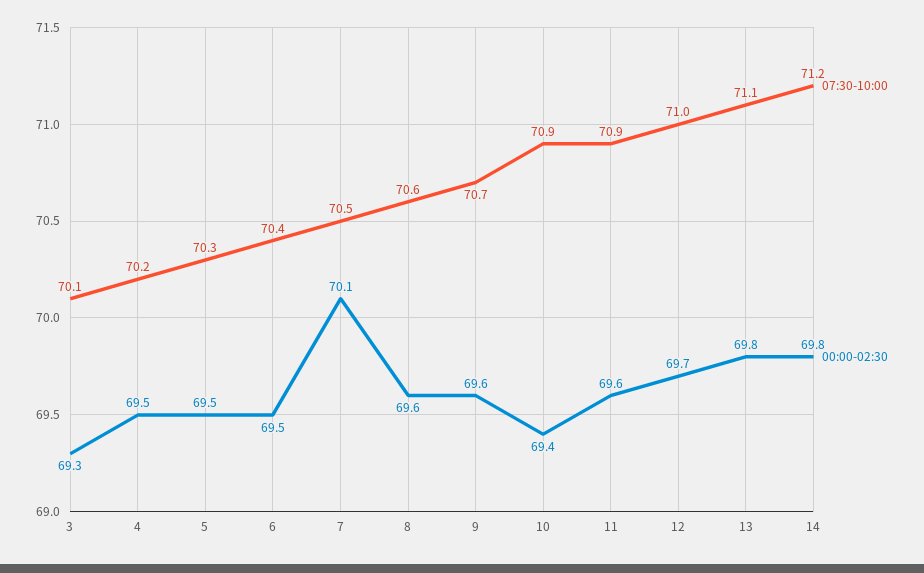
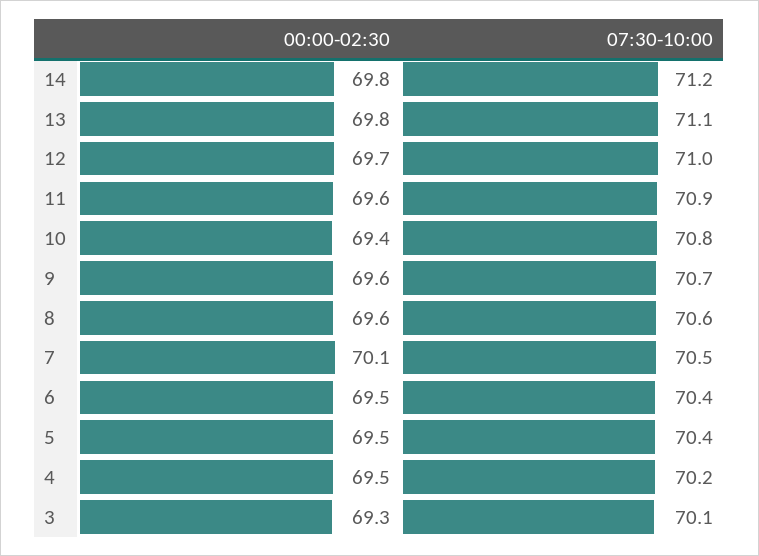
07:30-10:00, 5: 70.3 -> 70.4
07:30-10:00, 10: 70.9 -> 70.8

